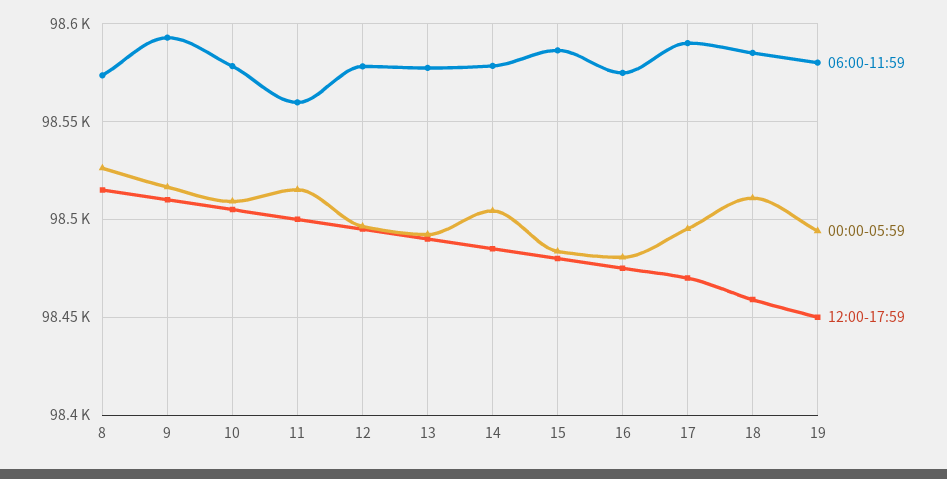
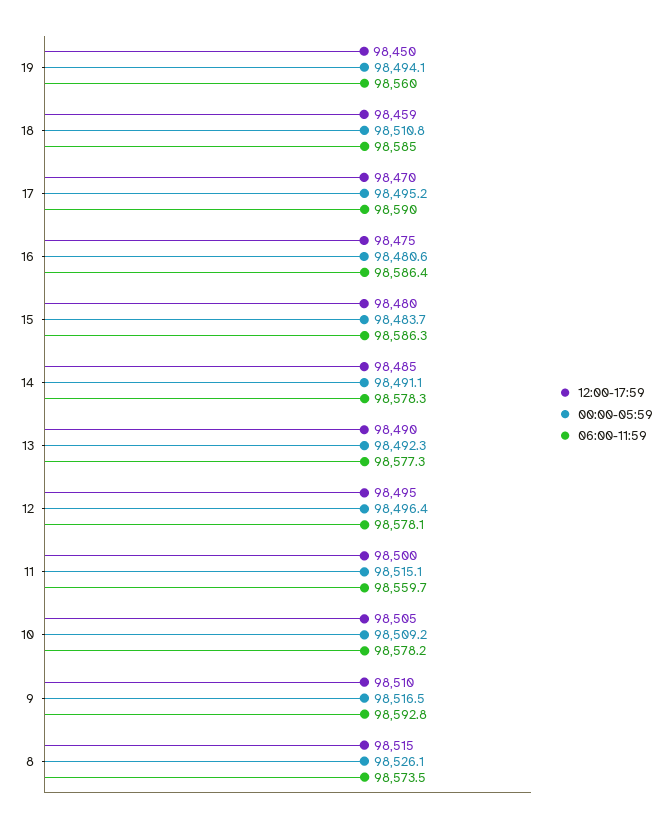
00:00-05:59, 14: 98505 -> 98491.1
06:00-11:59, 16: 98575 -> 98586.4
06:00-11:59, 19: 98580 -> 98560

